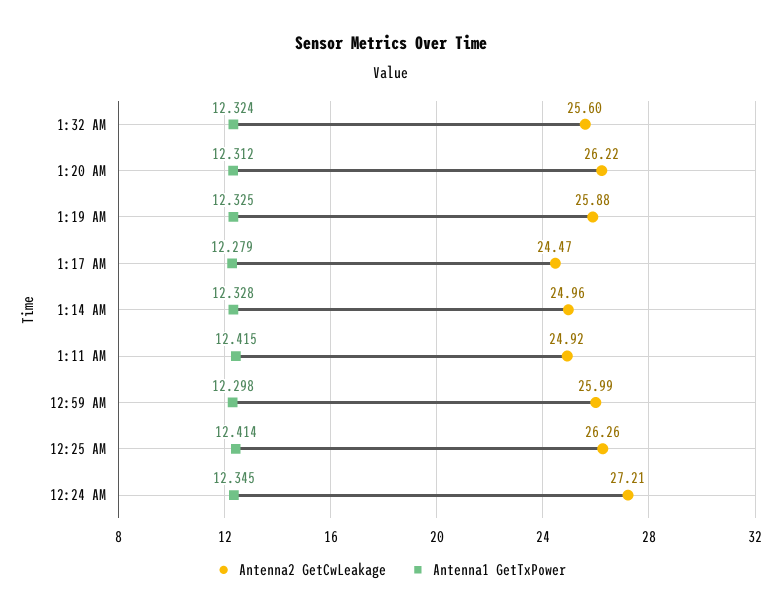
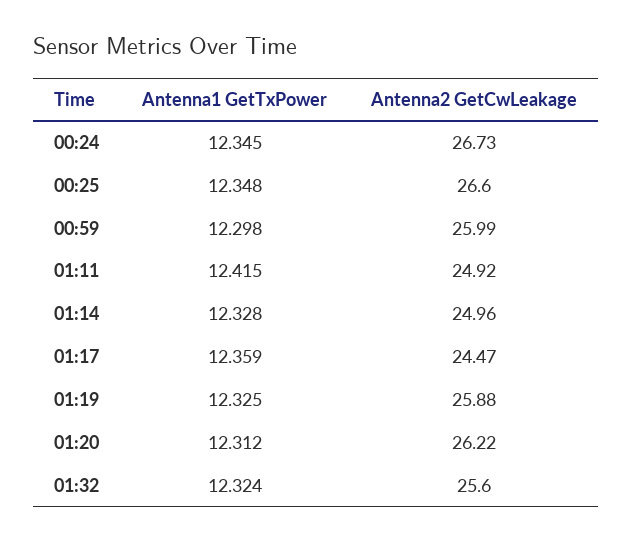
Antenna1 GetTxPower, 1:17 AM: 12.279 -> 12.359
Antenna2 GetCwLeakage, 12:25 AM: 26.26 -> 26.6
Antenna1 GetTxPower, 12:25 AM: 12.414 -> 12.348
Antenna2 GetCwLeakage, 12:24 AM: 27.21 -> 26.73

